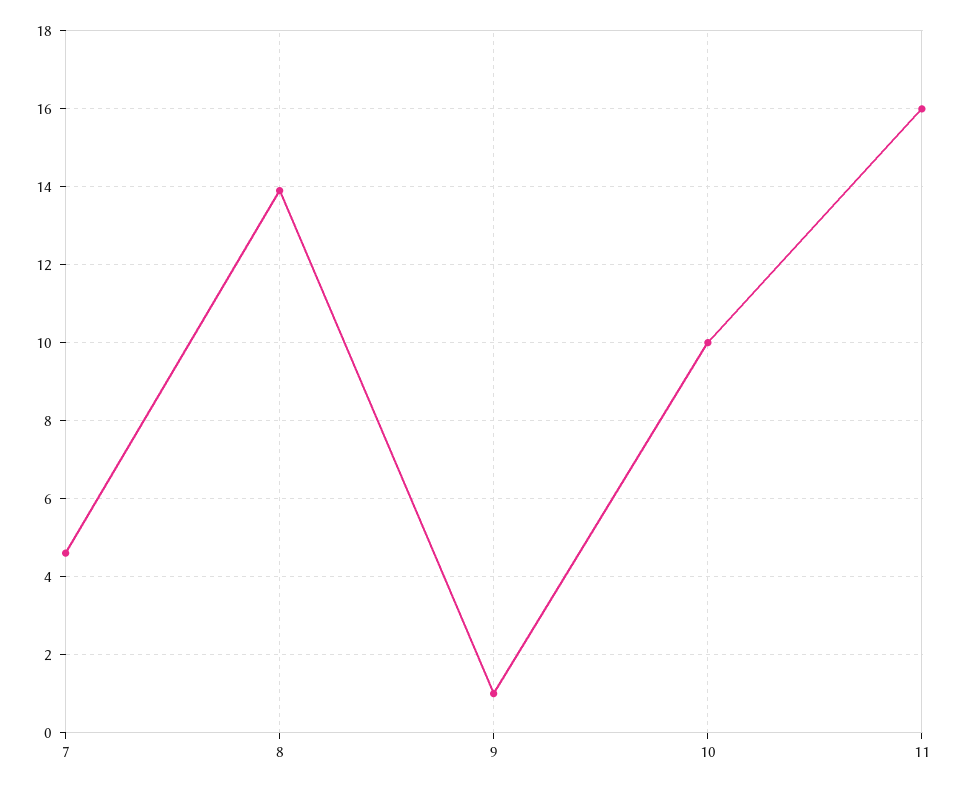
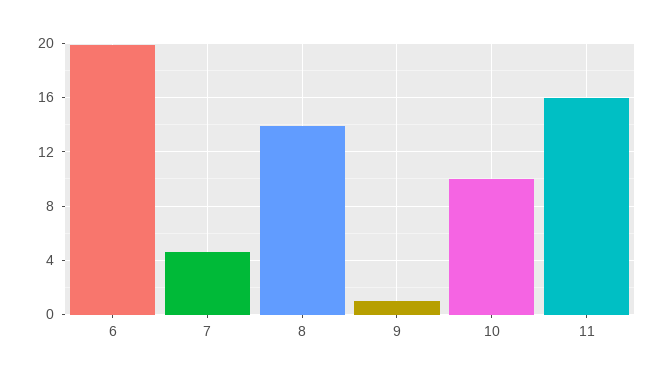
6: none -> 20

